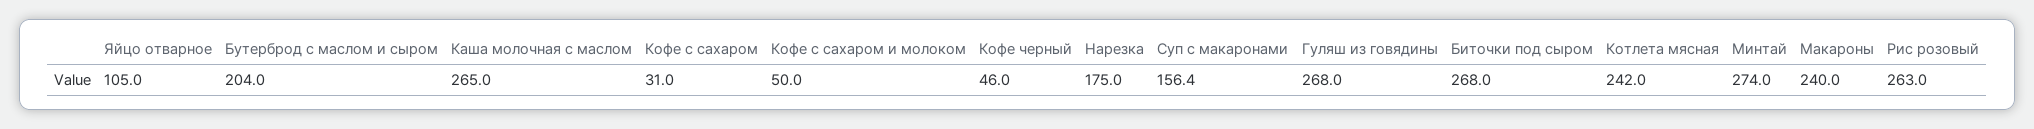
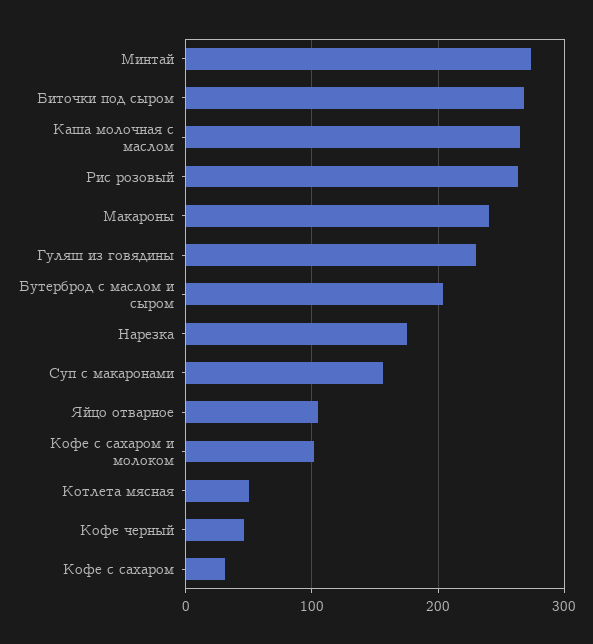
Кофе с сахаром и молоком: 50 -> 100
Гуляш из говядины: 268 -> 230
Котлета мясная: 242 -> 50

